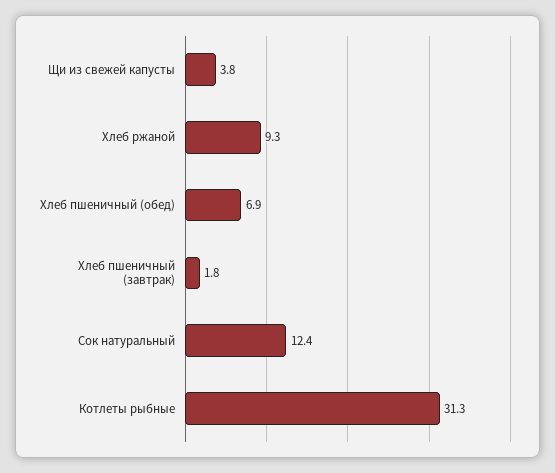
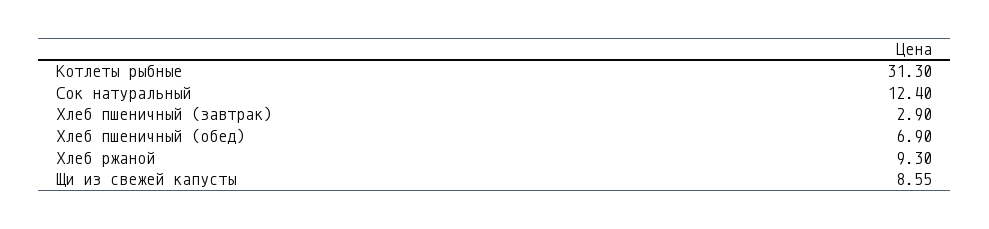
Щи из свежей капусты: 3.8 -> 8.55
Хлеб пшеничный (завтрак): 1.8 -> 2.9

